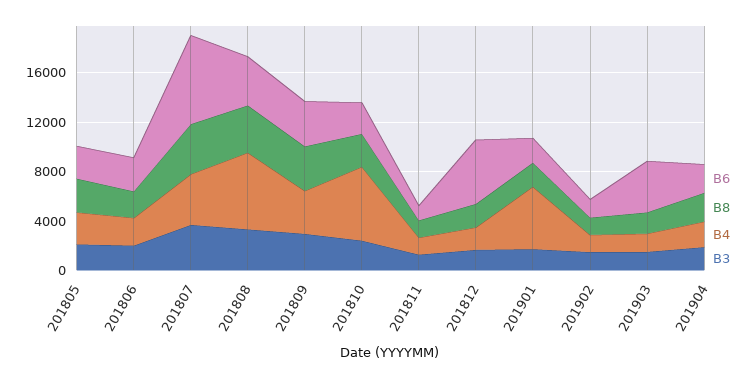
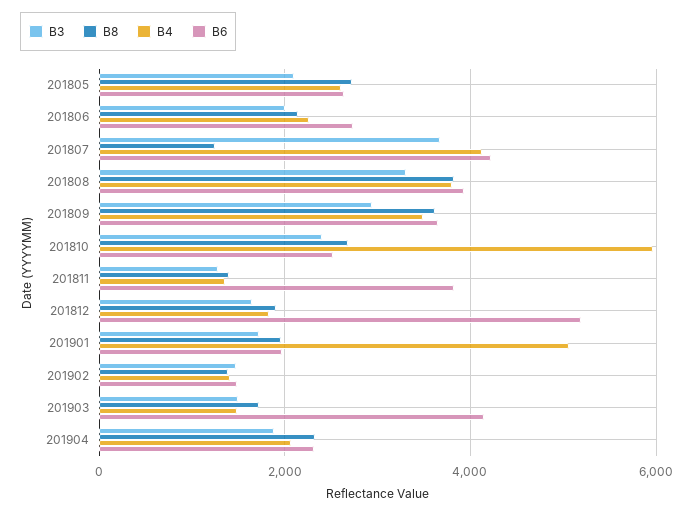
B6, 201807: 7000 -> 4200
B8, 201807: 4000 -> 1200
B4, 201808: 6000 -> 3800
B6, 201811: 1000 -> 3800

